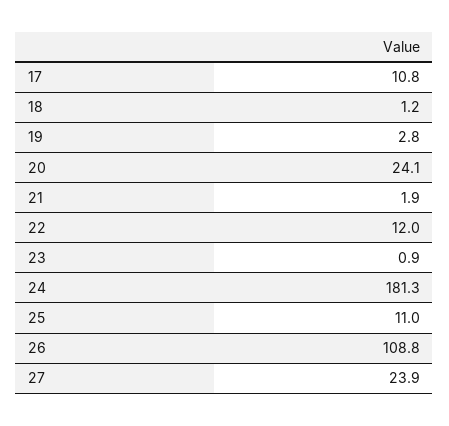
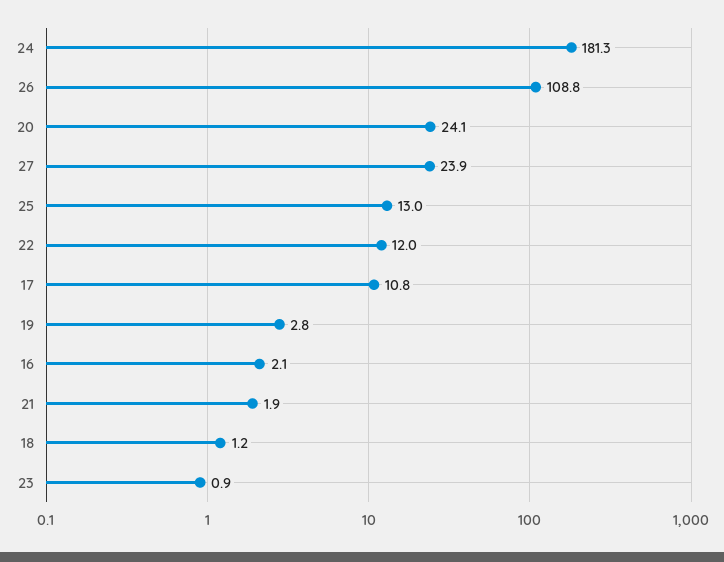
25: 11 -> 13
16: none -> 2.1

